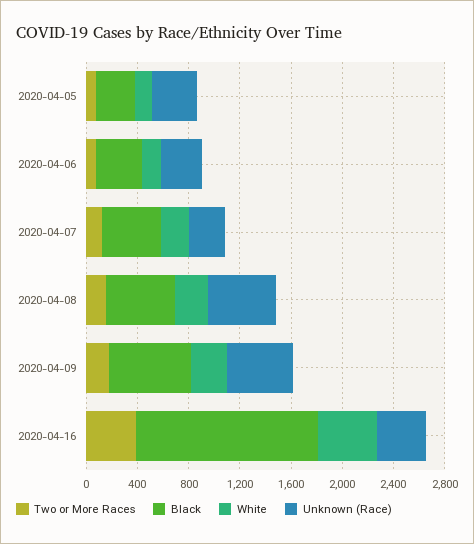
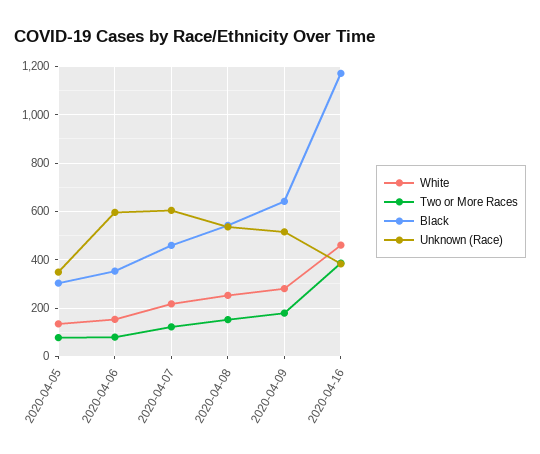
Unknown (Race), 2020-04-06: 300 -> 600
Unknown (Race), 2020-04-07: 300 -> 600
Black, 2020-04-16: 1400 -> 1175

